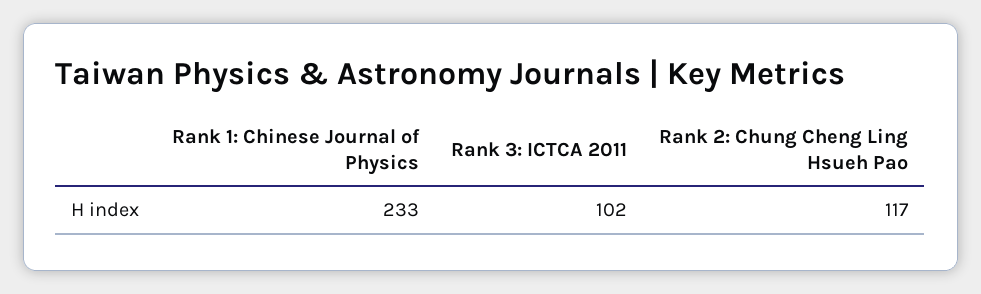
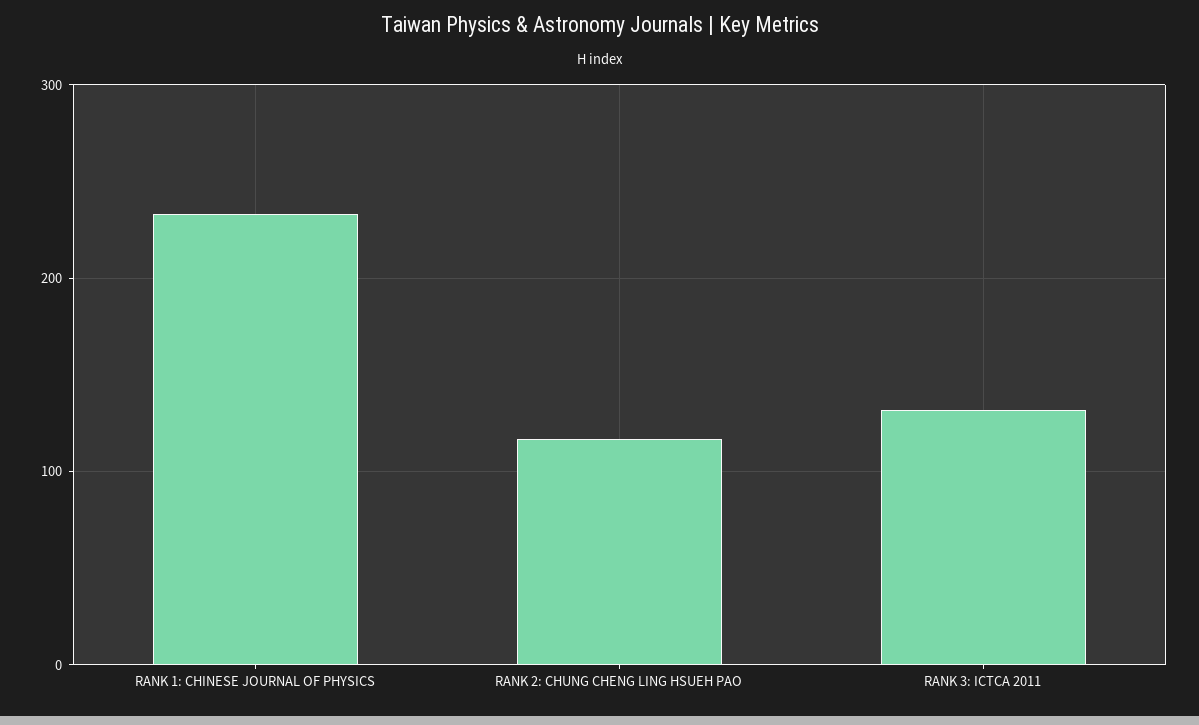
Rank 3: ICTCA 2011: 102 -> 130

